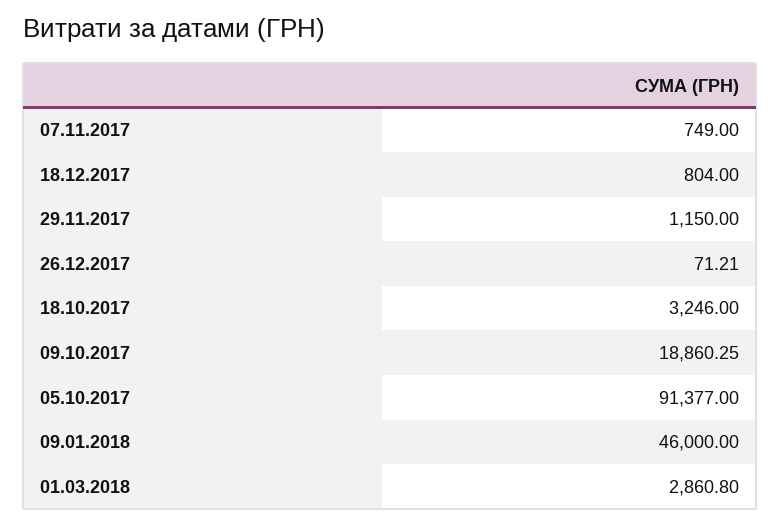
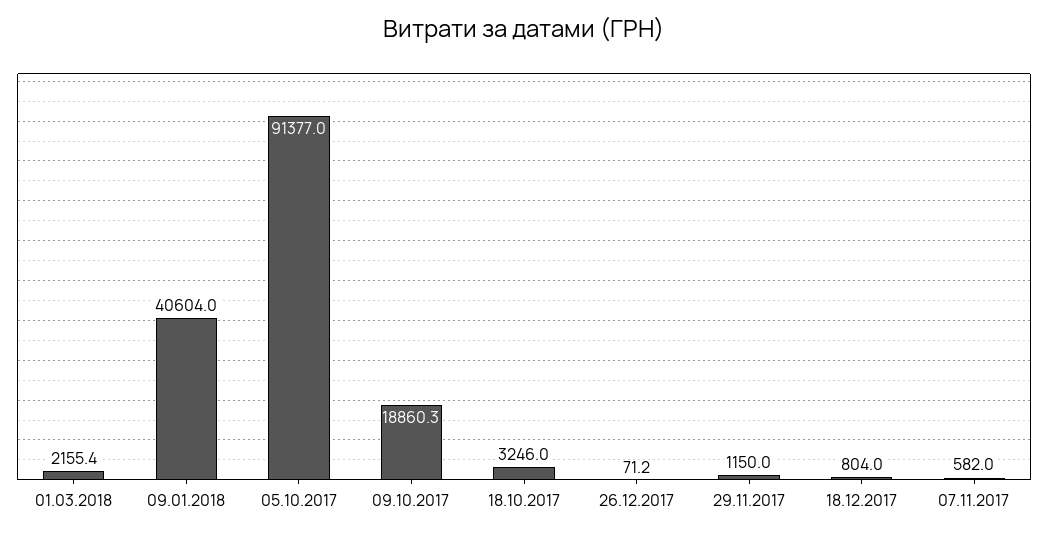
07.11.2017: 749 -> 582
09.01.2018: 46000 -> 40604
01.03.2018: 2860.8 -> 2155.4

